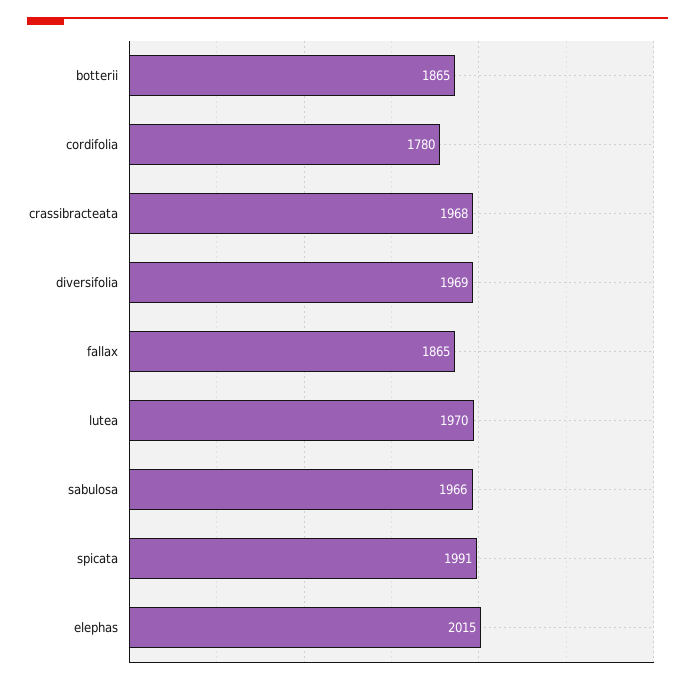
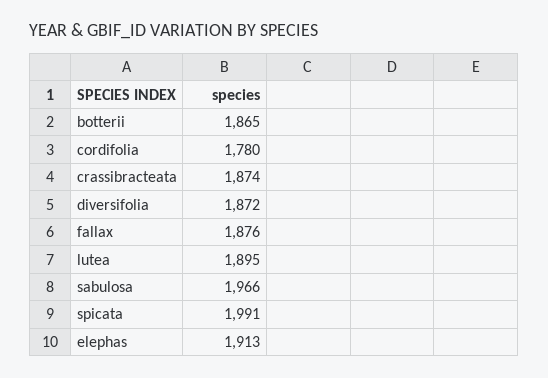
crassibracteata: 1968 -> 1874
diversifolia: 1969 -> 1872
fallax: 1865 -> 1876
lutea: 1970 -> 1895
elephas: 2015 -> 1913

